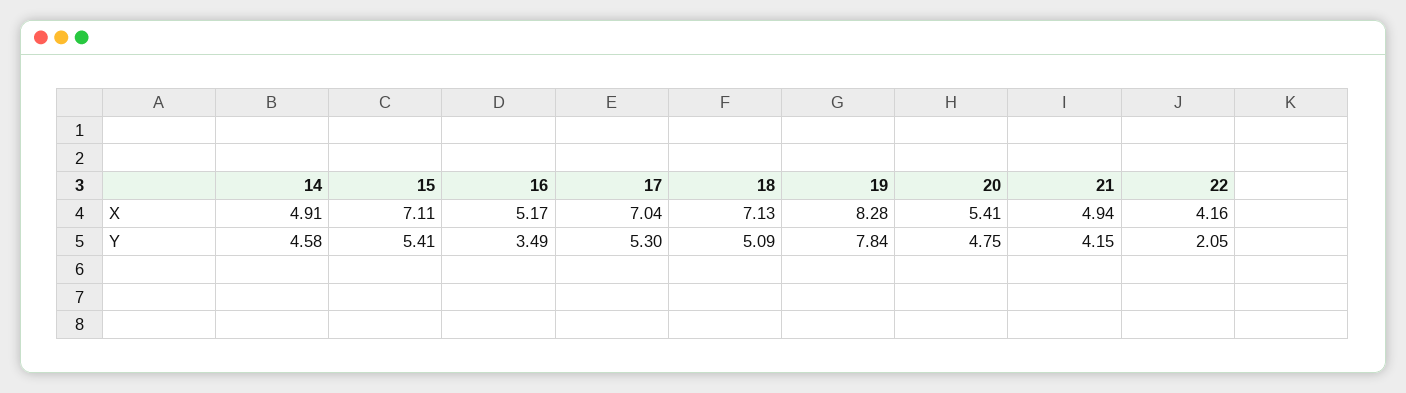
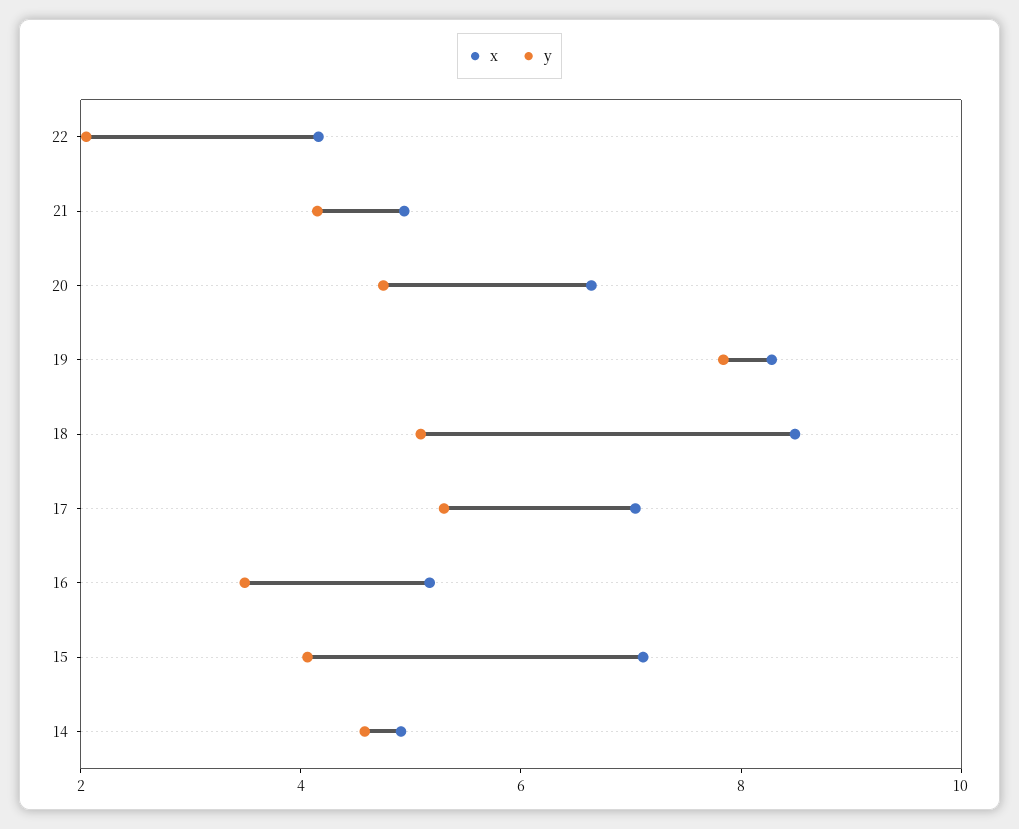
X, 18: 7.13 -> 8.5
X, 20: 5.41 -> 6.5
Y, 15: 5.41 -> 4

